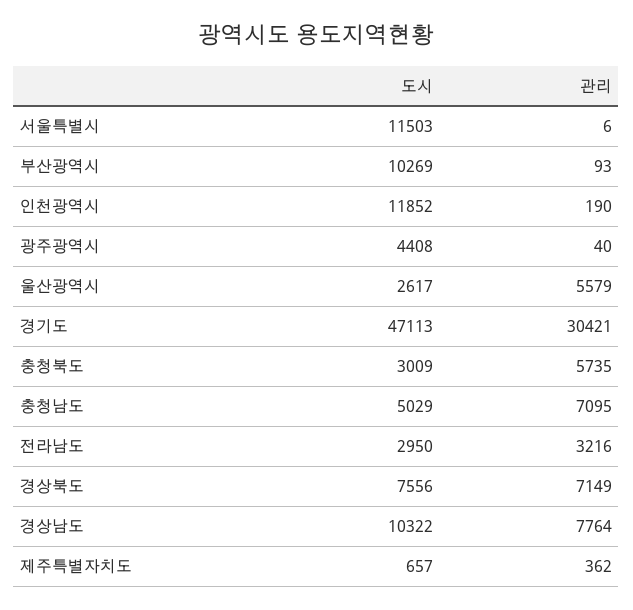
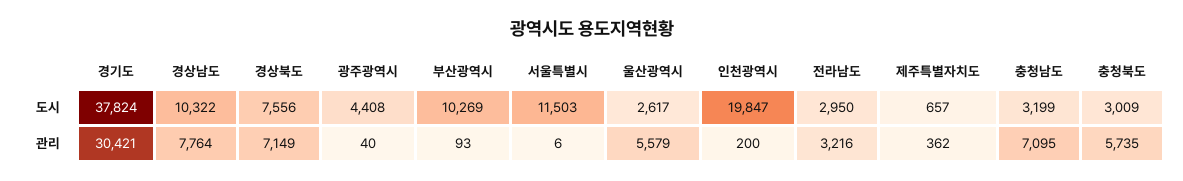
도시, 인천광역시: 11852 -> 19847
관리, 인천광역시: 190 -> 200
도시, 경기도: 47113 -> 37824
도시, 충청남도: 5029 -> 3199

